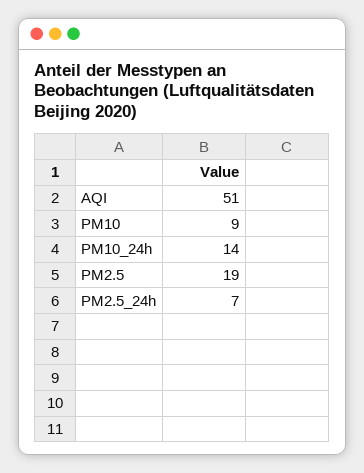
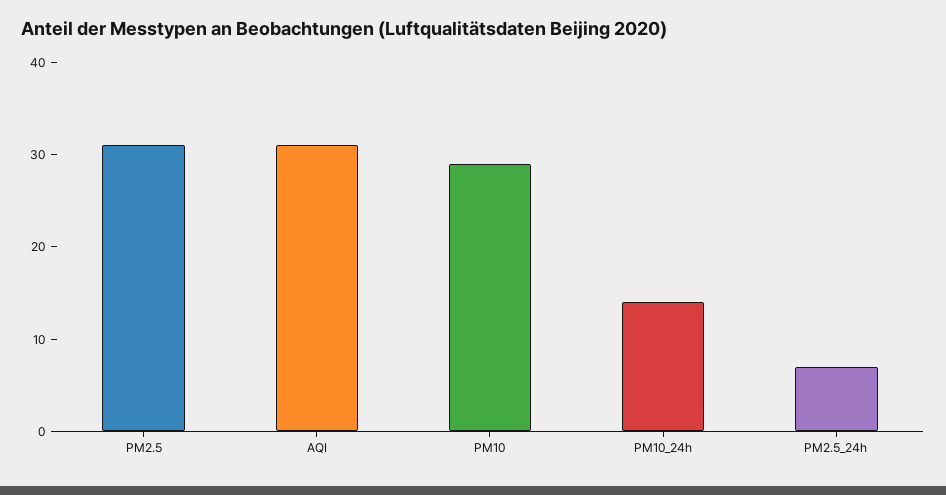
AQI: 51 -> 31
PM10: 9 -> 29
PM2.5: 19 -> 31

